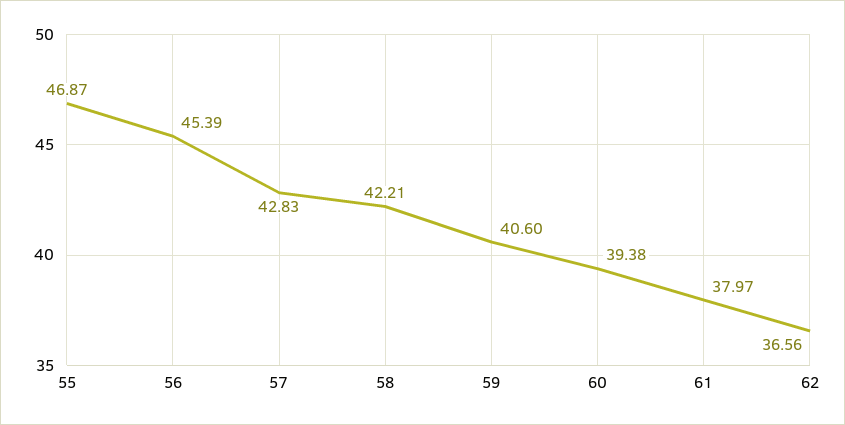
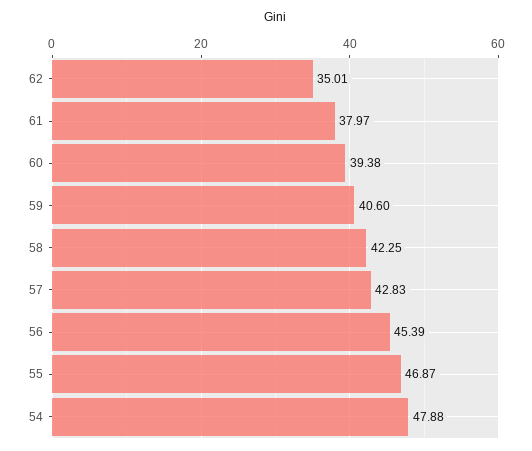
58: 42.21 -> 42.25
62: 36.56 -> 35.01
54: none -> 47.88

